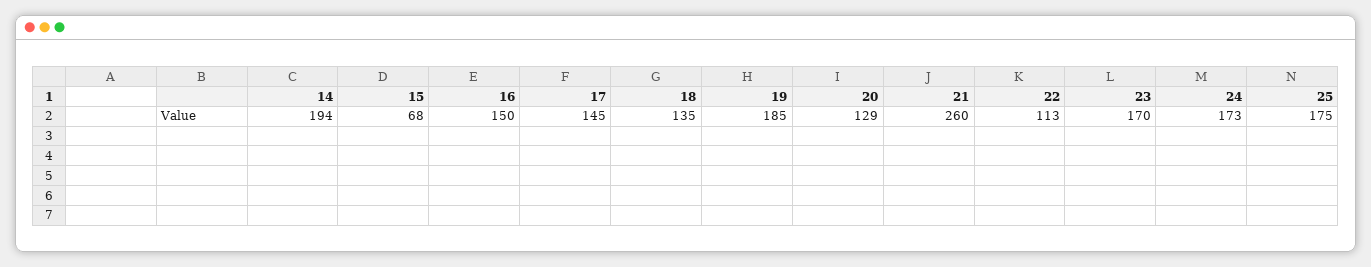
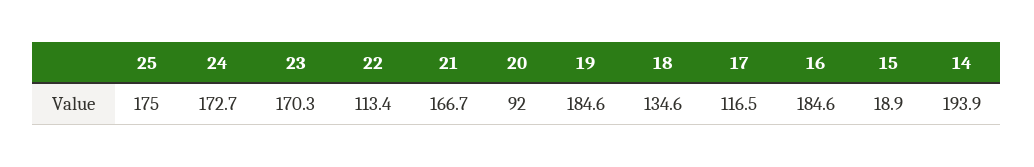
15: 68 -> 18.9
16: 150 -> 184.6
17: 145 -> 116.5
20: 129 -> 92
21: 260 -> 166.7

